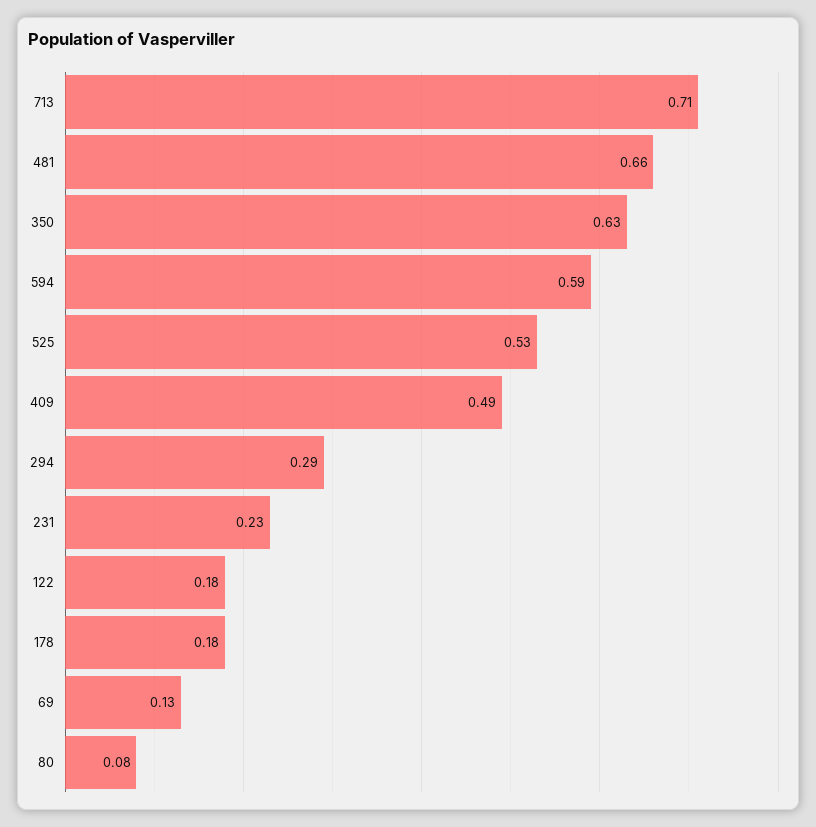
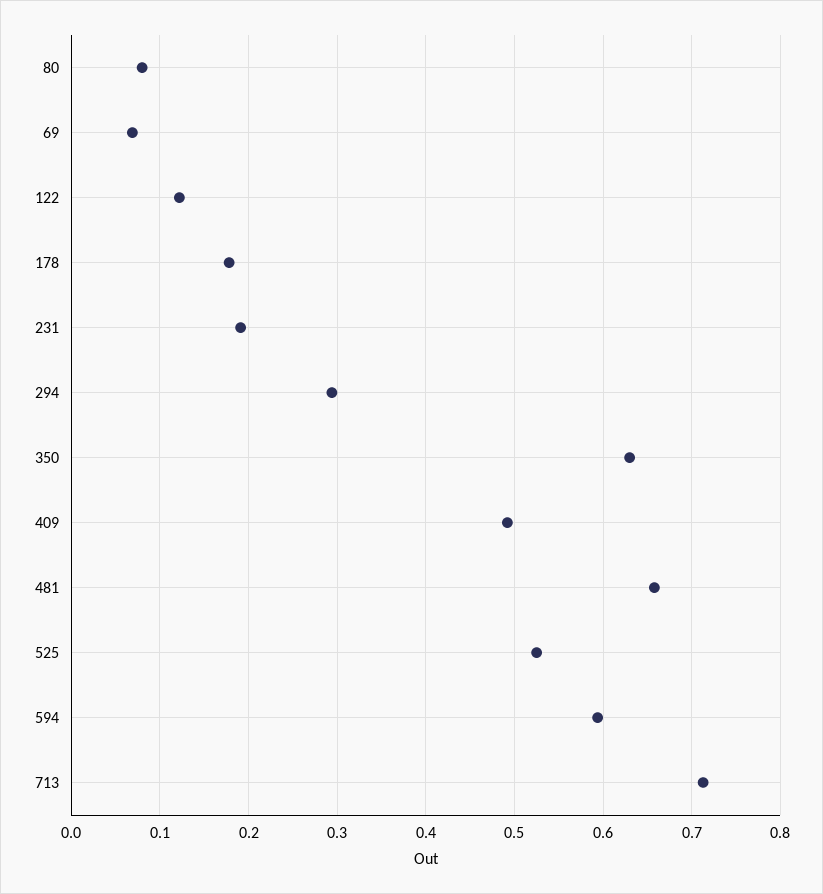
231: 0.23 -> 0.19
122: 0.18 -> 0.12
69: 0.13 -> 0.07

